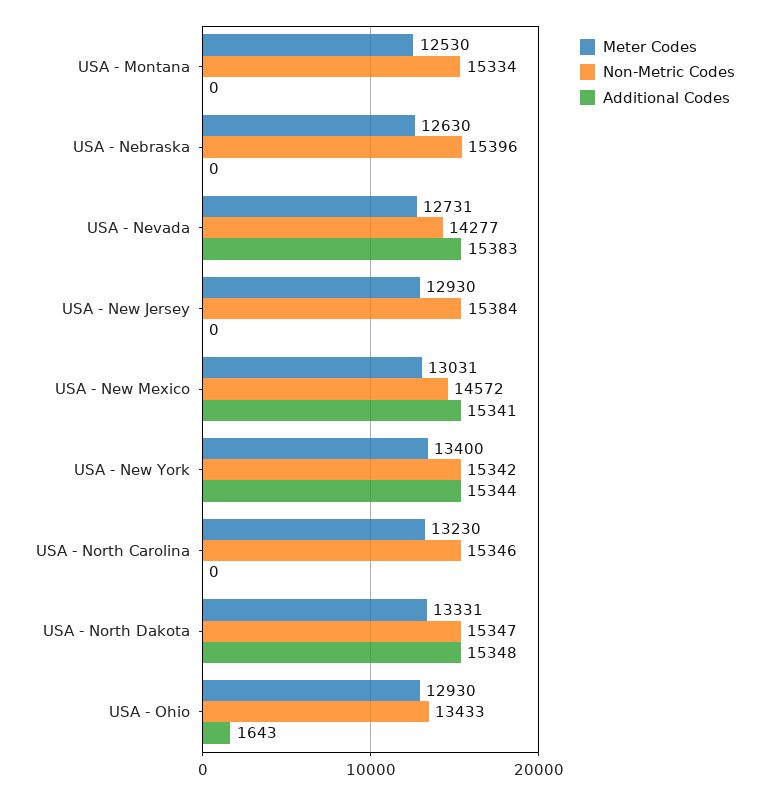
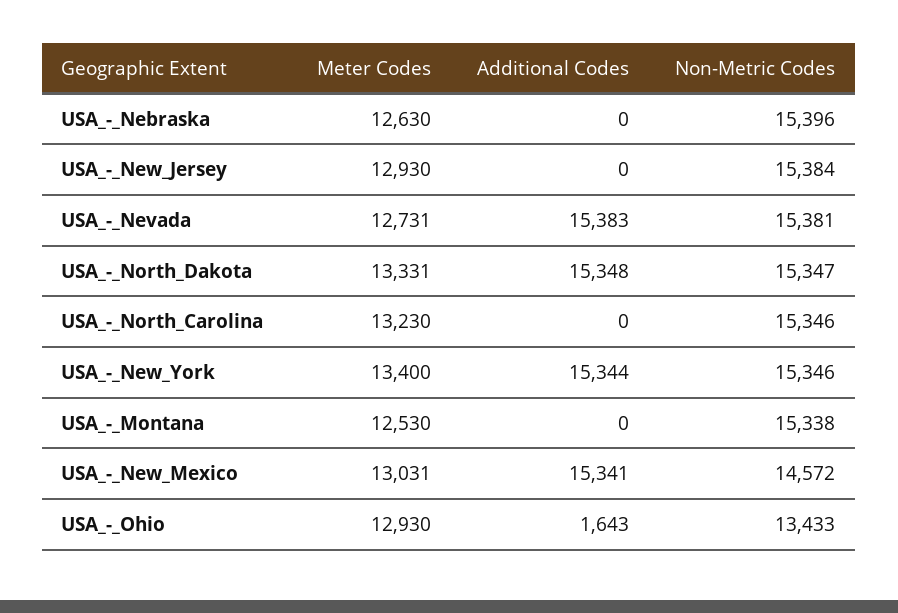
Non-Metric Codes, USA - Montana: 15334 -> 15338
Non-Metric Codes, USA - Nevada: 14277 -> 15381
Non-Metric Codes, USA - New York: 15342 -> 15346

